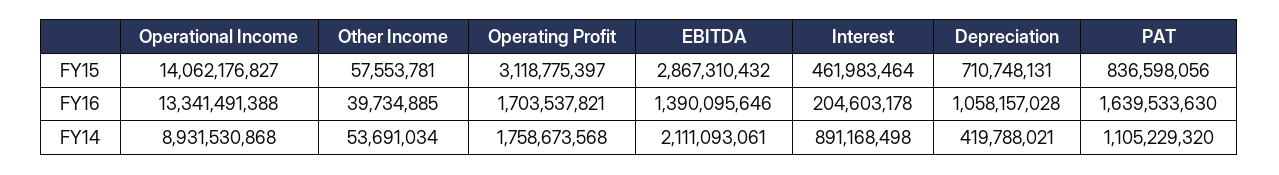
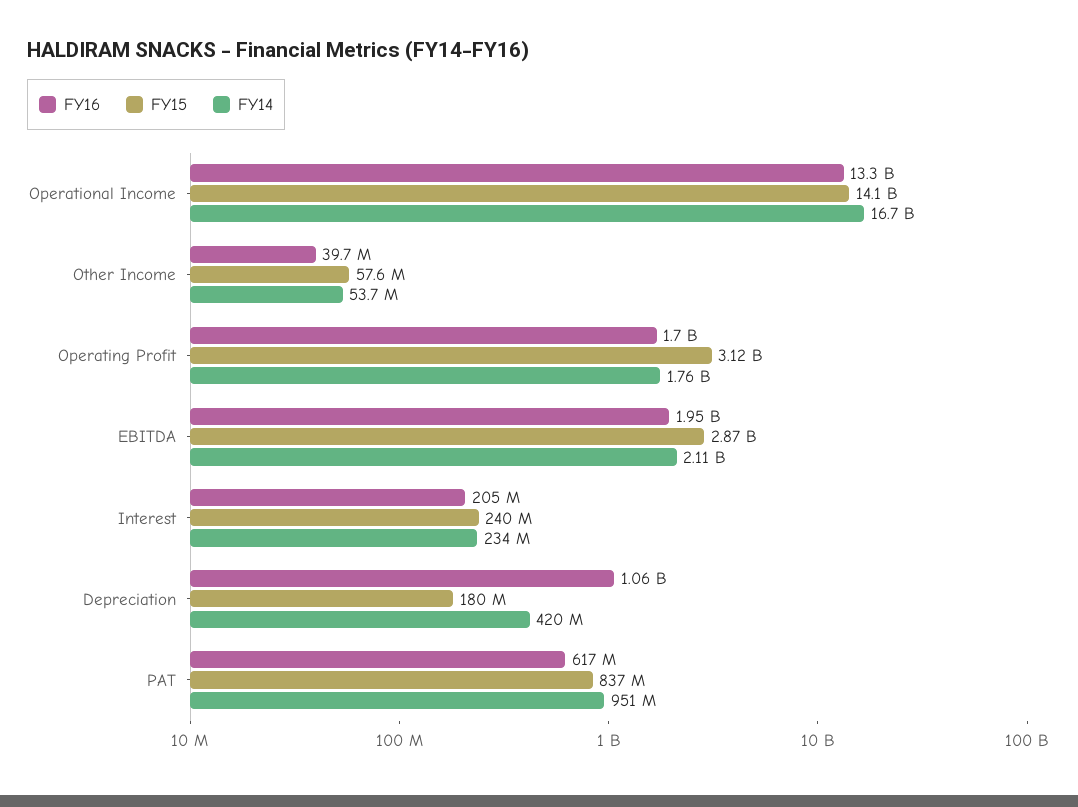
FY15, Interest: 461983464 -> 240000000
FY15, Depreciation: 710748131 -> 180000000
FY16, EBITDA: 1390095646 -> 1950000000
FY16, PAT: 1639533630 -> 617000000
FY14, Operational Income: 8931530868 -> 16700000000
FY14, Interest: 891168498 -> 234000000
FY14, PAT: 1105229320 -> 951000000

